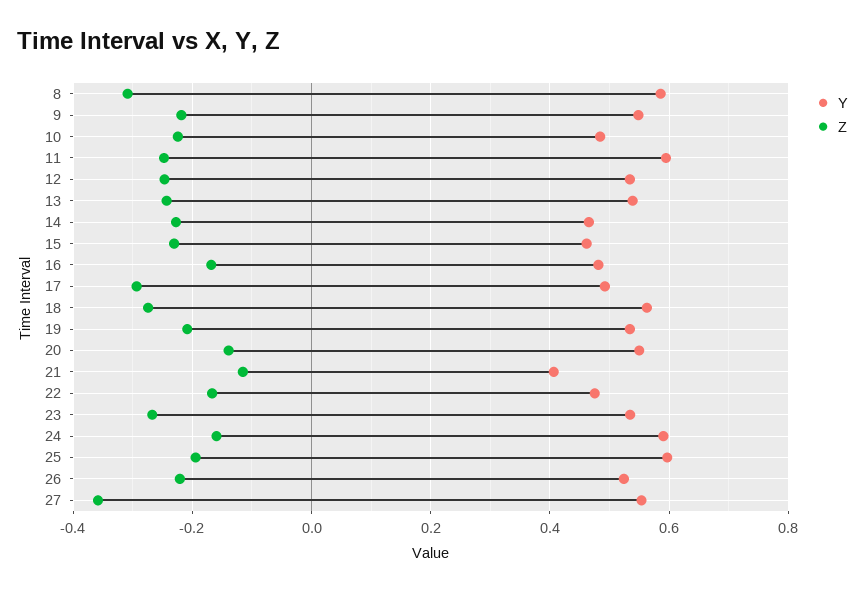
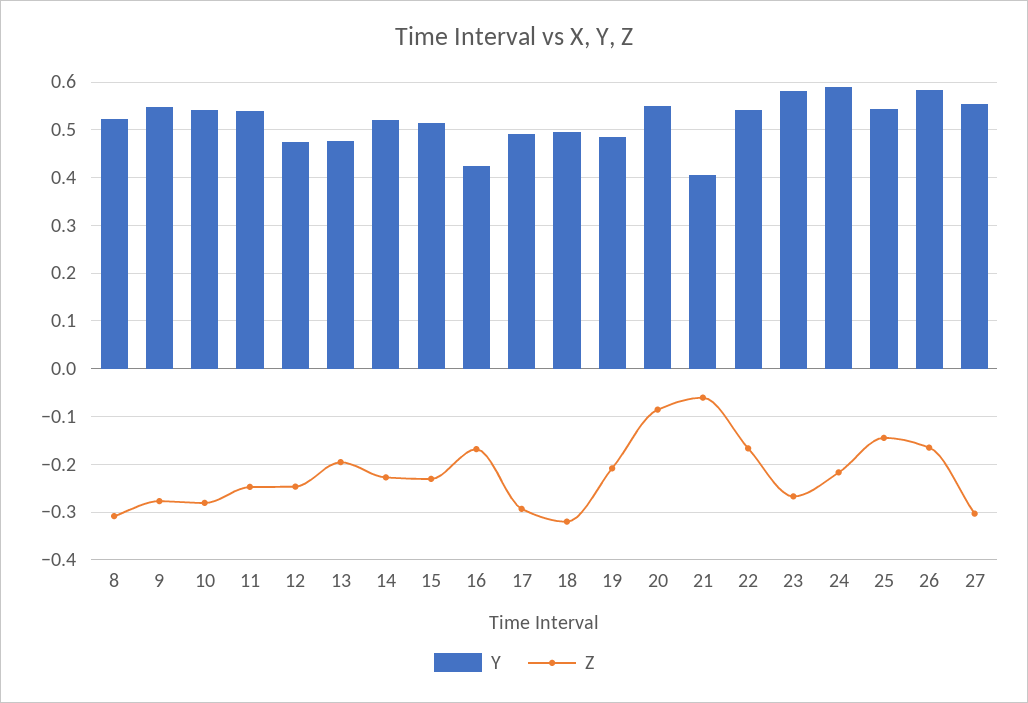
Y, 8: 0.58 -> 0.52
Z, 9: -0.22 -> -0.28
Y, 10: 0.48 -> 0.54
Z, 10: -0.22 -> -0.28
Y, 11: 0.6 -> 0.54
Y, 12: 0.54 -> 0.48
Y, 13: 0.54 -> 0.48
Z, 13: -0.24 -> -0.2
Y, 14: 0.46 -> 0.52
Y, 15: 0.46 -> 0.52
Y, 16: 0.48 -> 0.42
Y, 18: 0.56 -> 0.5
Z, 18: -0.28 -> -0.32
Y, 19: 0.54 -> 0.48
Z, 20: -0.14 -> -0.08
Z, 21: -0.12 -> -0.06
Y, 22: 0.48 -> 0.54
Y, 23: 0.54 -> 0.58
Z, 24: -0.16 -> -0.22
Y, 25: 0.6 -> 0.54
Z, 25: -0.2 -> -0.14
Y, 26: 0.52 -> 0.58
Z, 26: -0.22 -> -0.16
Z, 27: -0.36 -> -0.3

